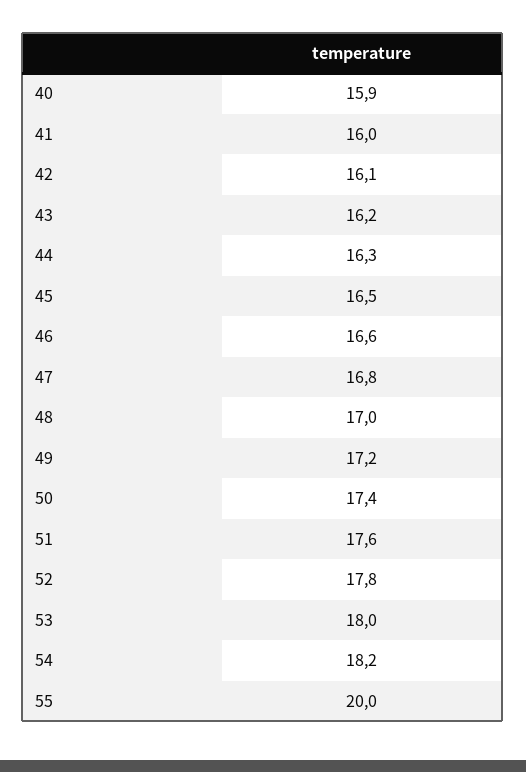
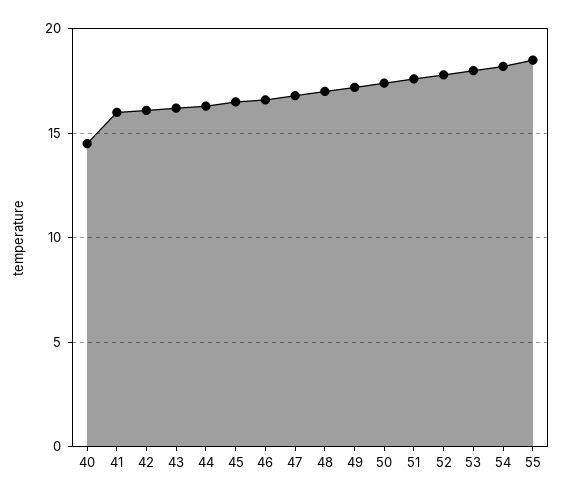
40: 15.9 -> 14.5
55: 20 -> 18.5

